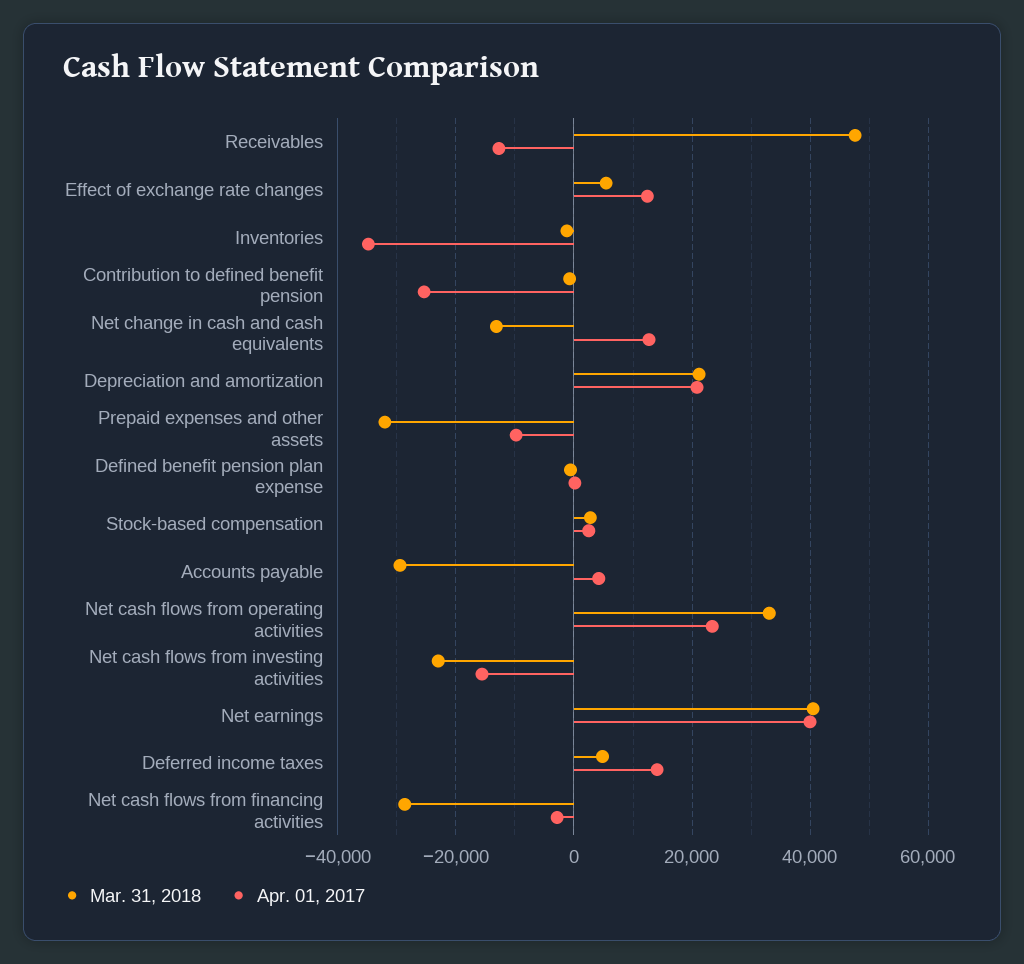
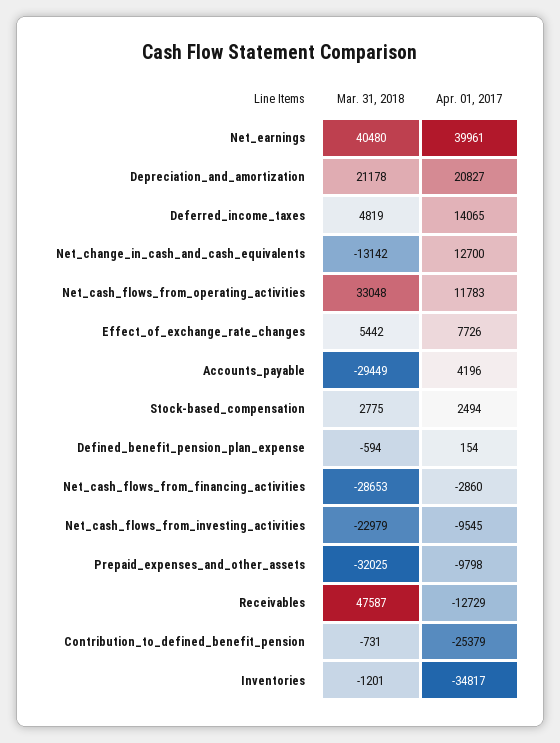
Apr. 01, 2017, Effect of exchange rate changes: 12000 -> 7726
Apr. 01, 2017, Net cash flows from operating activities: 24000 -> 11783
Apr. 01, 2017, Net cash flows from investing activities: -16000 -> -9545

